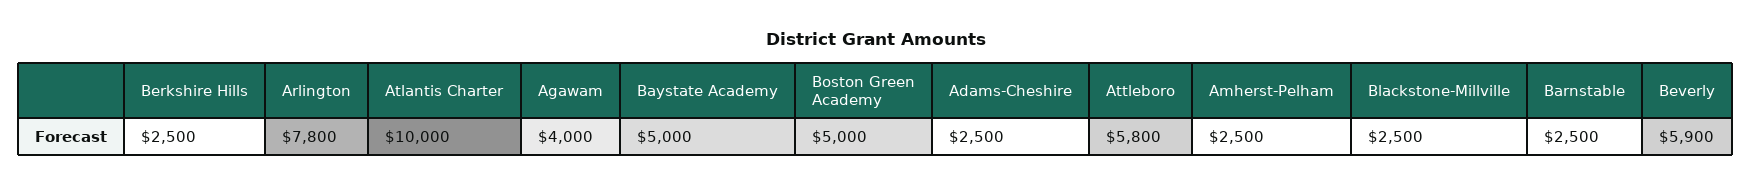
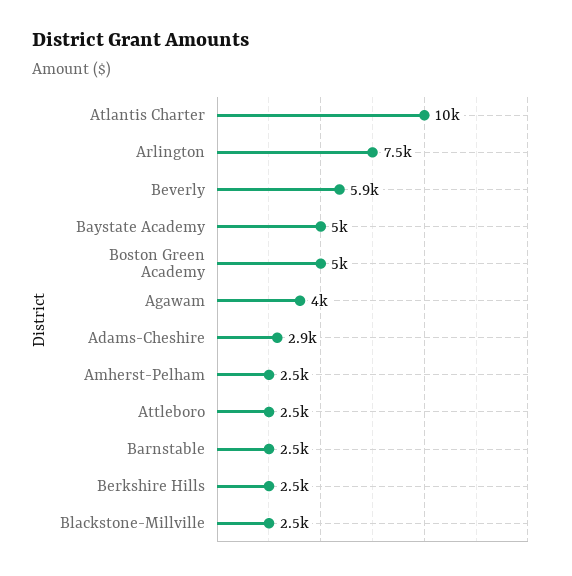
Arlington: 7800 -> 7500
Adams-Cheshire: 2500 -> 2900
Attleboro: 5800 -> 2500

